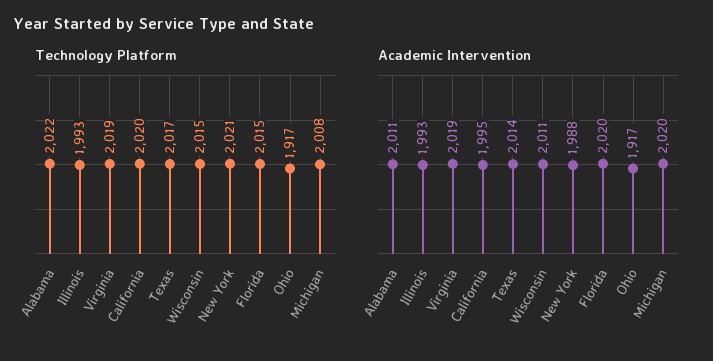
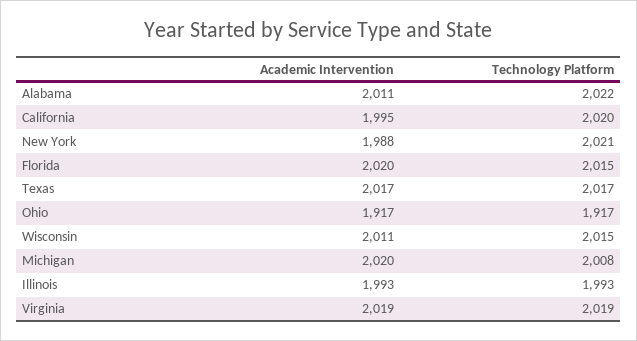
Academic Intervention, Texas: 2014 -> 2017

